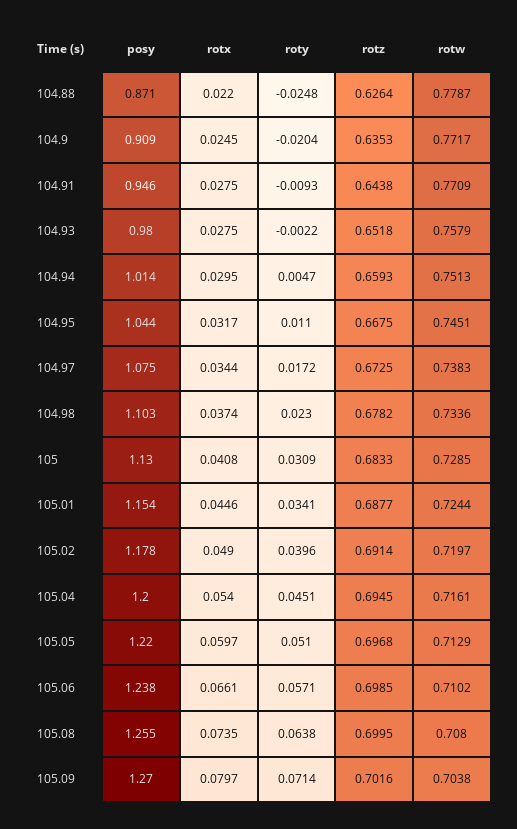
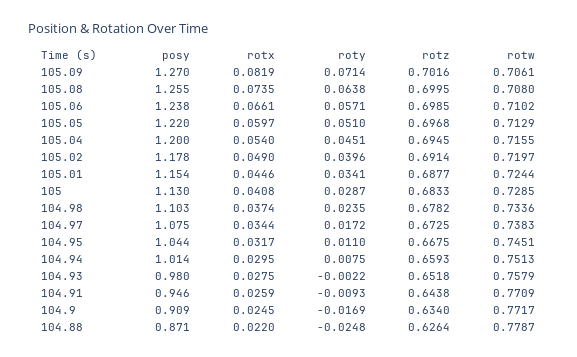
roty, 104.9: -0.0204 -> -0.0169
rotz, 104.9: 0.6353 -> 0.634
rotx, 104.91: 0.0275 -> 0.0259
roty, 104.94: 0.0047 -> 0.0075
roty, 104.98: 0.023 -> 0.0235
roty, 105: 0.0309 -> 0.0287
rotw, 105.04: 0.7161 -> 0.7155
rotx, 105.09: 0.0797 -> 0.0819
rotw, 105.09: 0.7038 -> 0.7061

